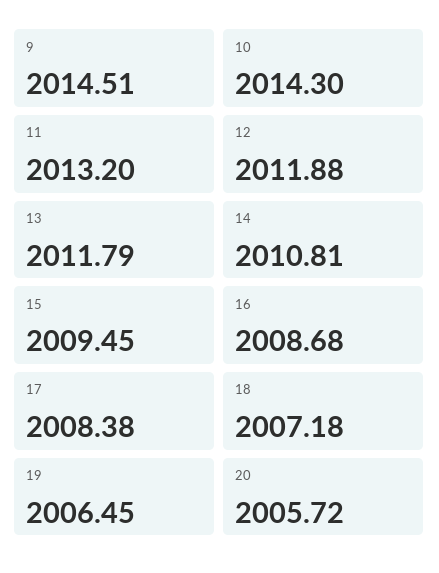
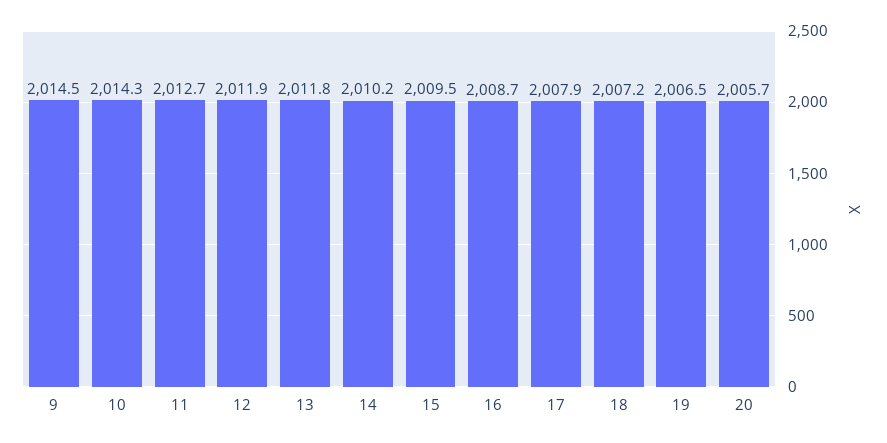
11: 2013.2 -> 2012.7
14: 2010.81 -> 2010.2
17: 2008.38 -> 2007.9

